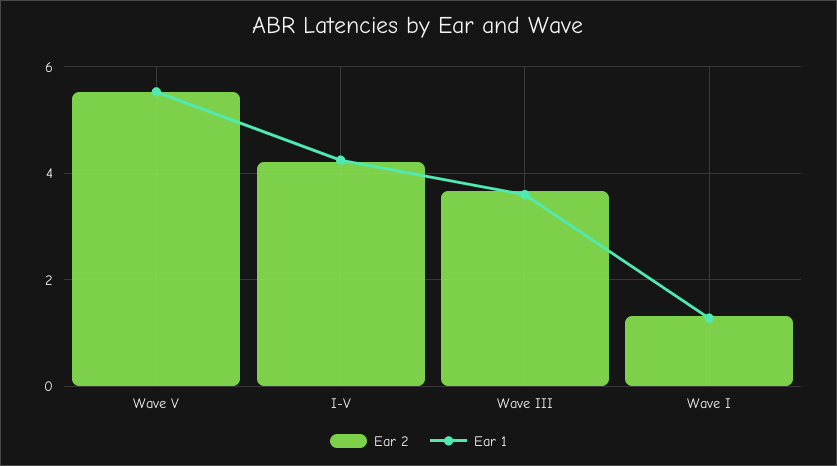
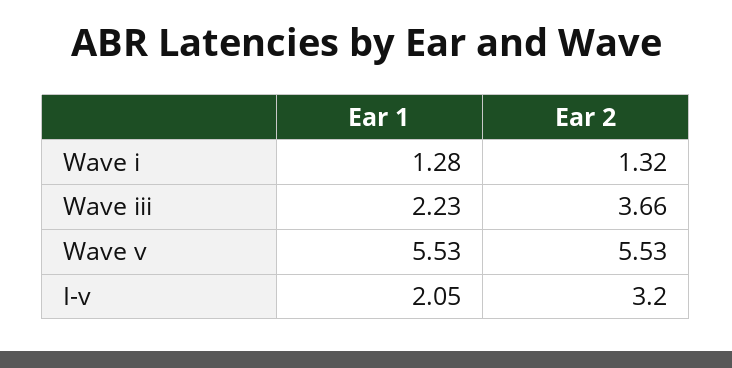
Ear 2, I-V: 4.2 -> 3.2
Ear 1, I-V: 4.2 -> 2.05
Ear 1, Wave III: 3.6 -> 2.23

